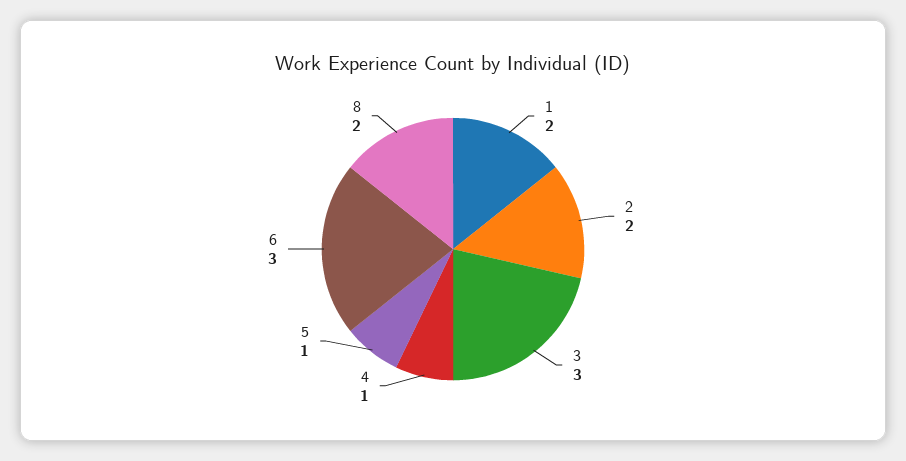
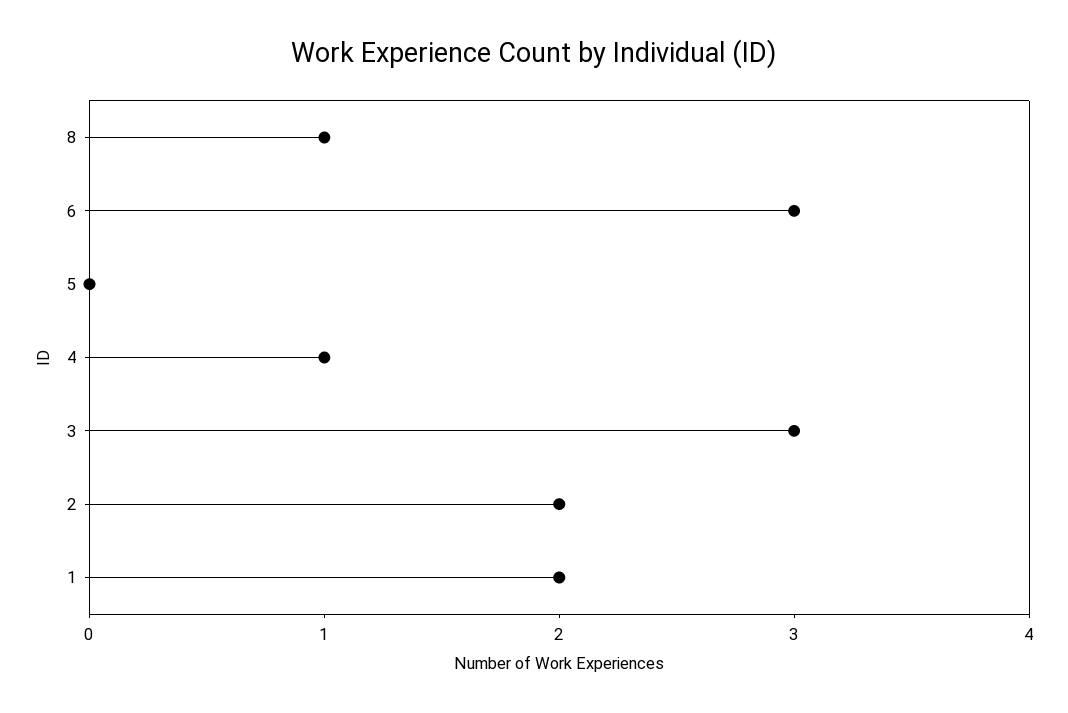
5: 1 -> 0
8: 2 -> 1

